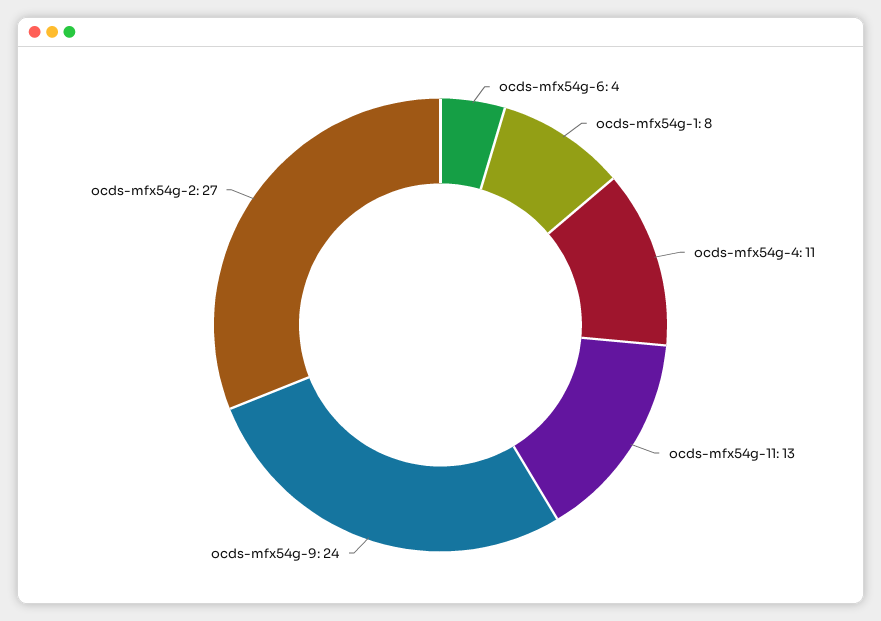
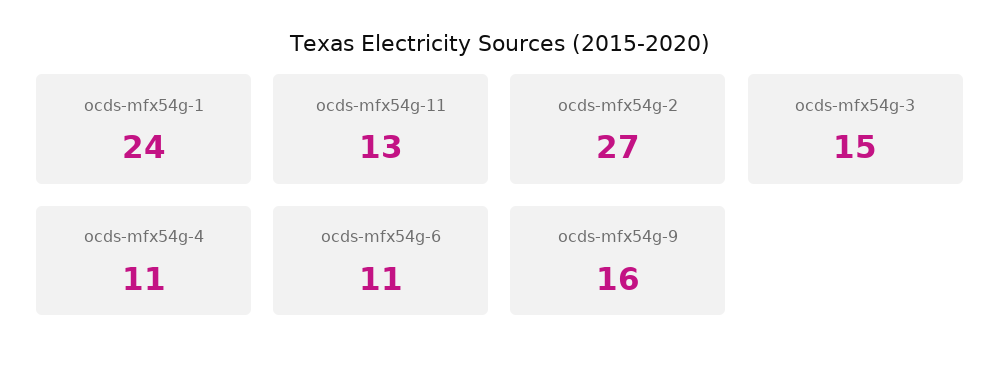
ocds-mfx54g-6: 4 -> 11
ocds-mfx54g-1: 8 -> 24
ocds-mfx54g-9: 24 -> 16
ocds-mfx54g-3: none -> 15

